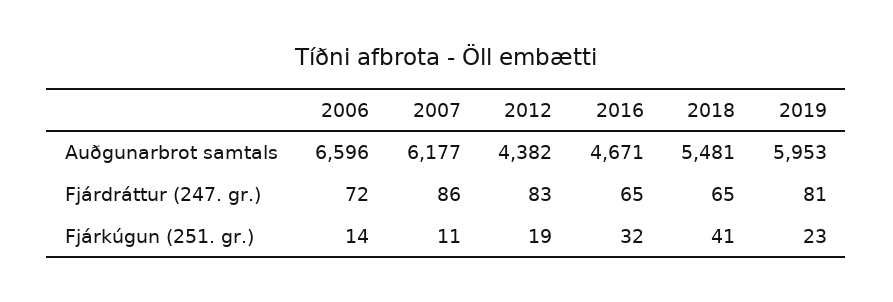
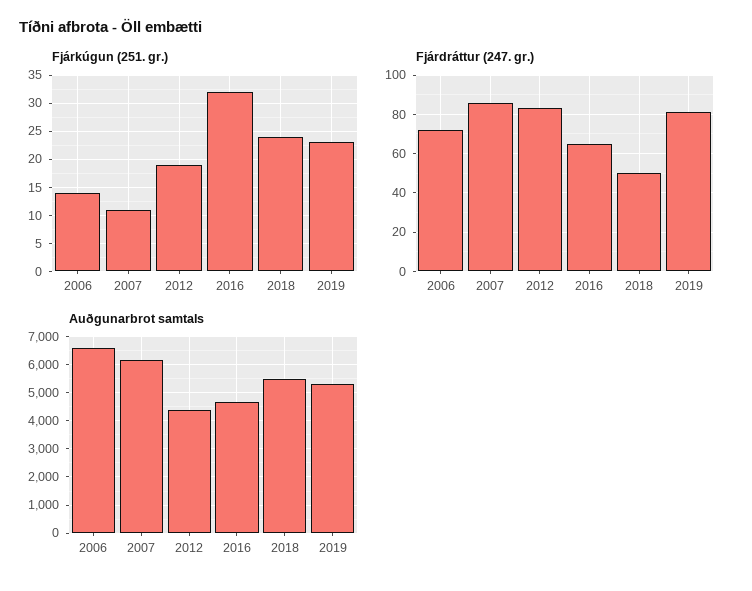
Auðgunarbrot samtals, 2019: 5953 -> 5250
Fjárdráttur (247. gr.), 2018: 65 -> 50
Fjárkúgun (251. gr.), 2018: 41 -> 25

